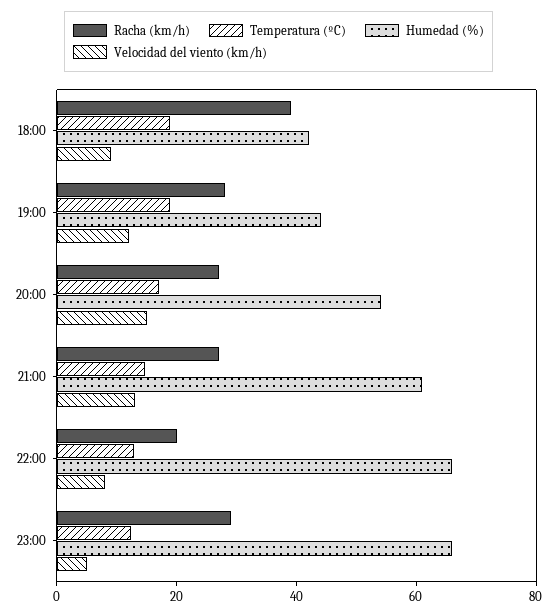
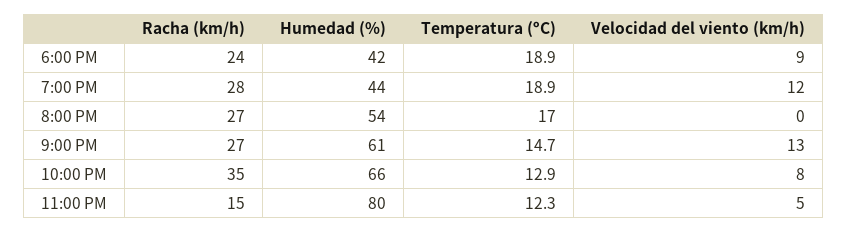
Racha (km/h), 18:00: 40 -> 24
Velocidad del viento (km/h), 20:00: 15 -> 0
Racha (km/h), 22:00: 20 -> 35
Racha (km/h), 23:00: 30 -> 15
Humedad (%), 23:00: 65 -> 80

